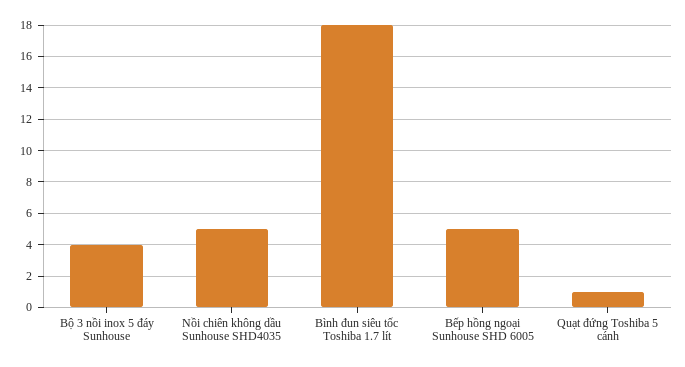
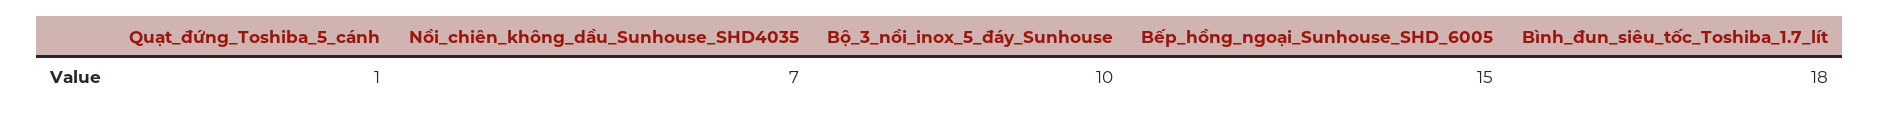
Bộ 3 nồi inox 5 đáy Sunhouse: 4 -> 10
Nồi chiên không dầu Sunhouse SHD4035: 5 -> 7
Bếp hồng ngoại Sunhouse SHD 6005: 5 -> 15

